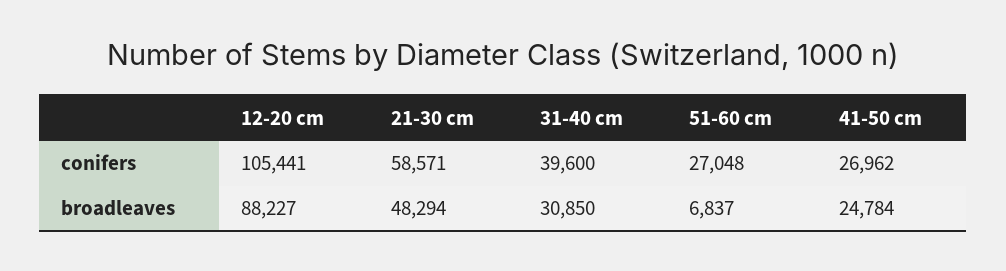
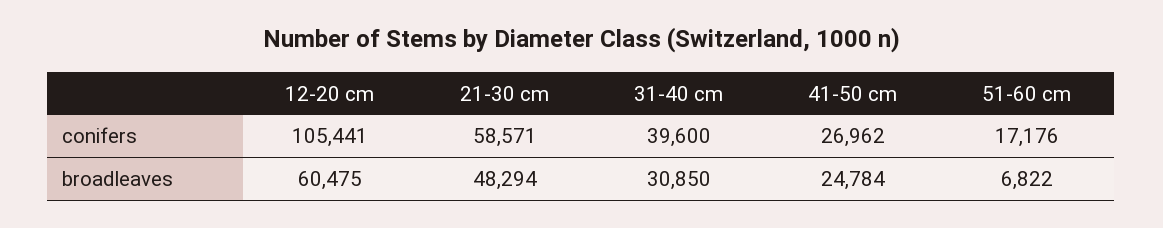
51-60 cm, conifers: 27048 -> 17176
12-20 cm, broadleaves: 88227 -> 60475
51-60 cm, broadleaves: 6837 -> 6822

